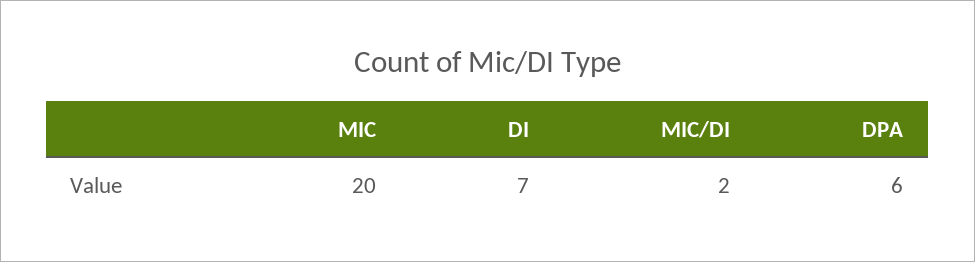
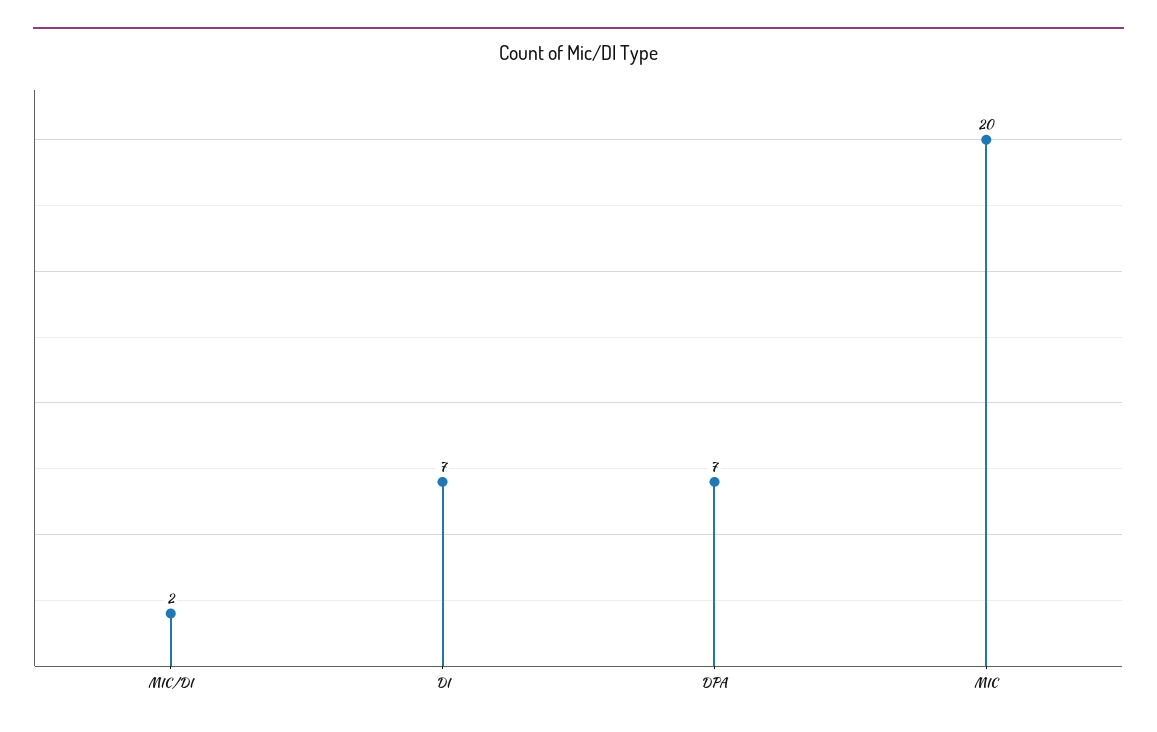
DPA: 6 -> 7

